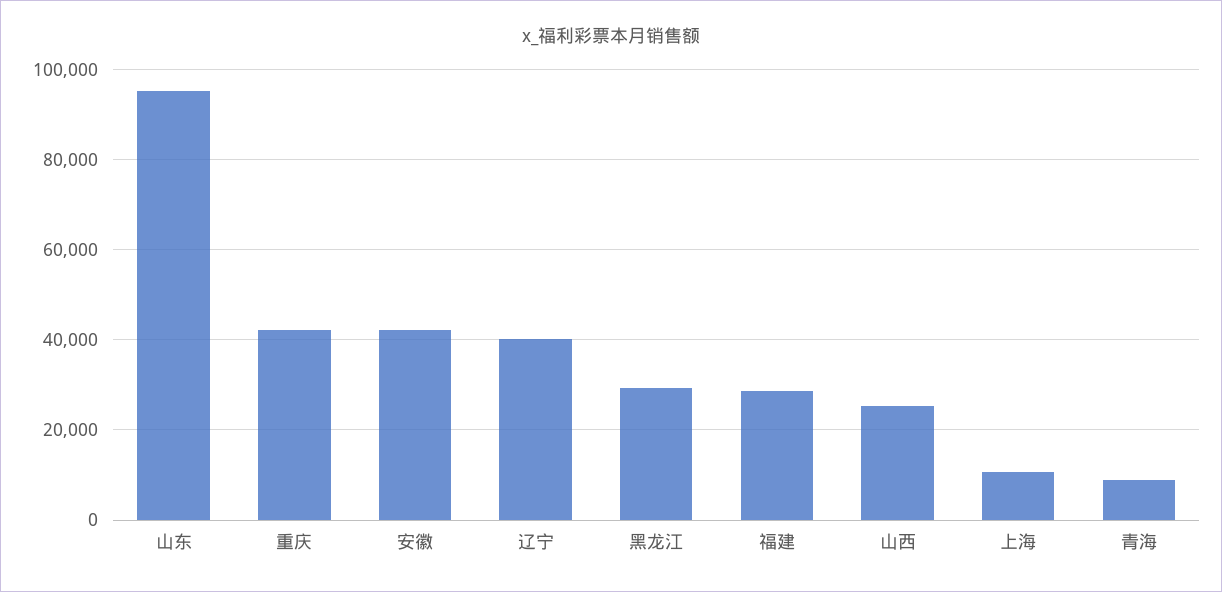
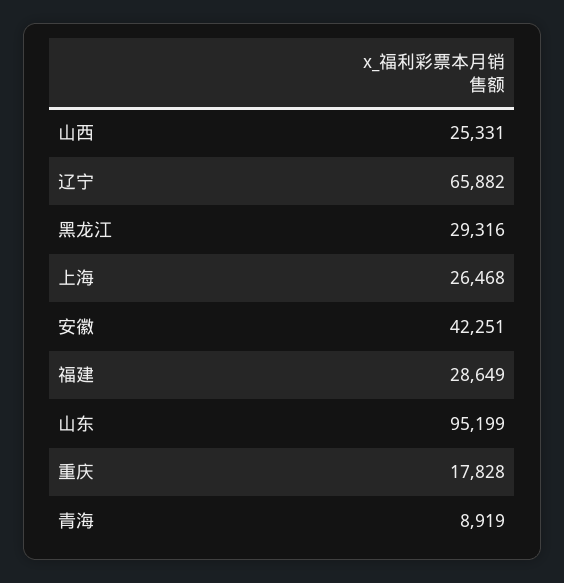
重庆: 42000 -> 17828
辽宁: 40000 -> 65882
上海: 10000 -> 26468

